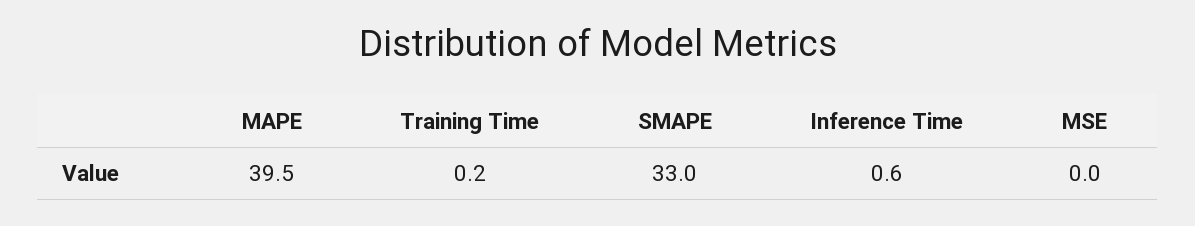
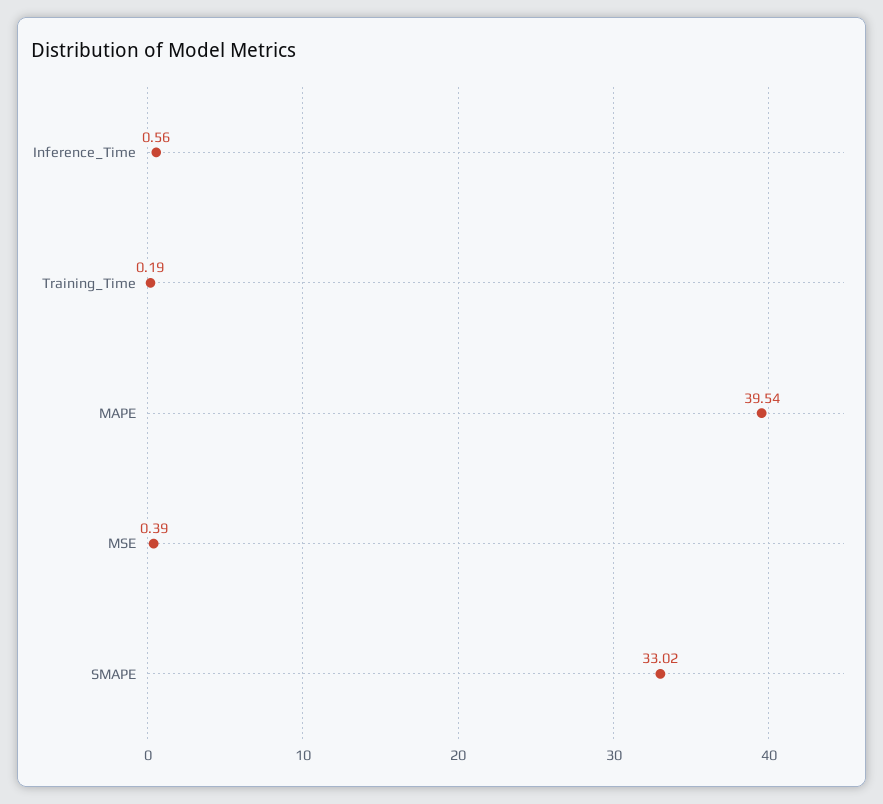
MSE: 0 -> 0.39

